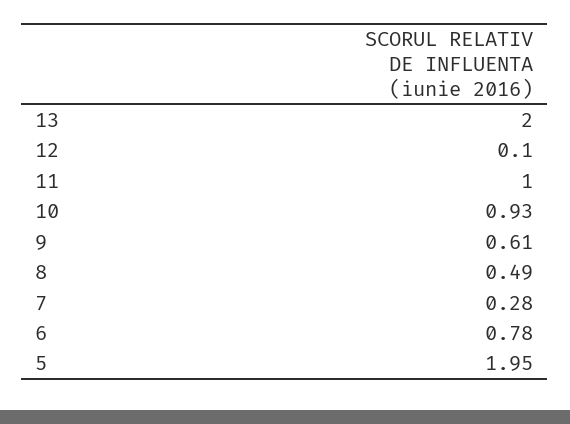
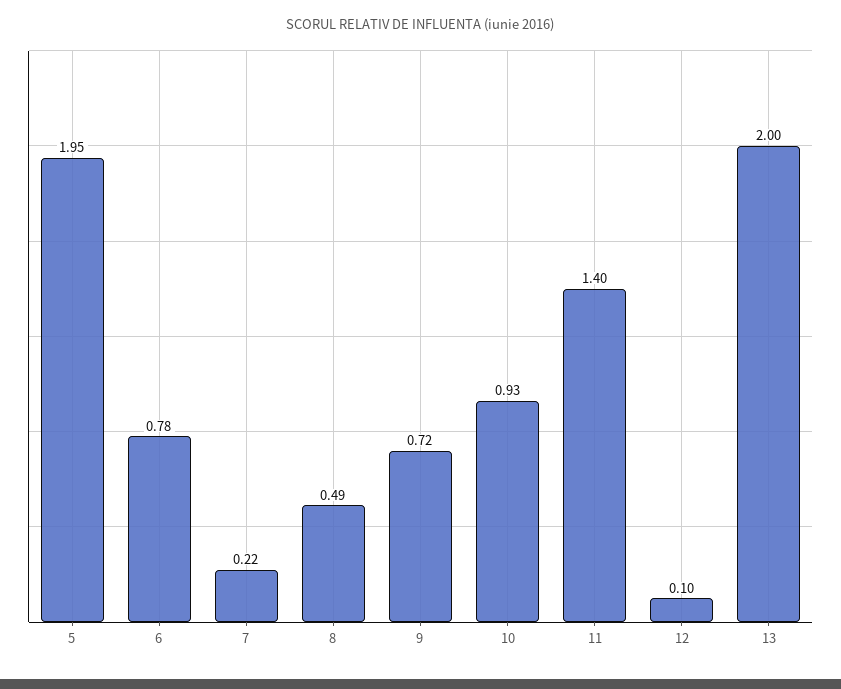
11: 1 -> 1.4
9: 0.61 -> 0.72
7: 0.28 -> 0.22

